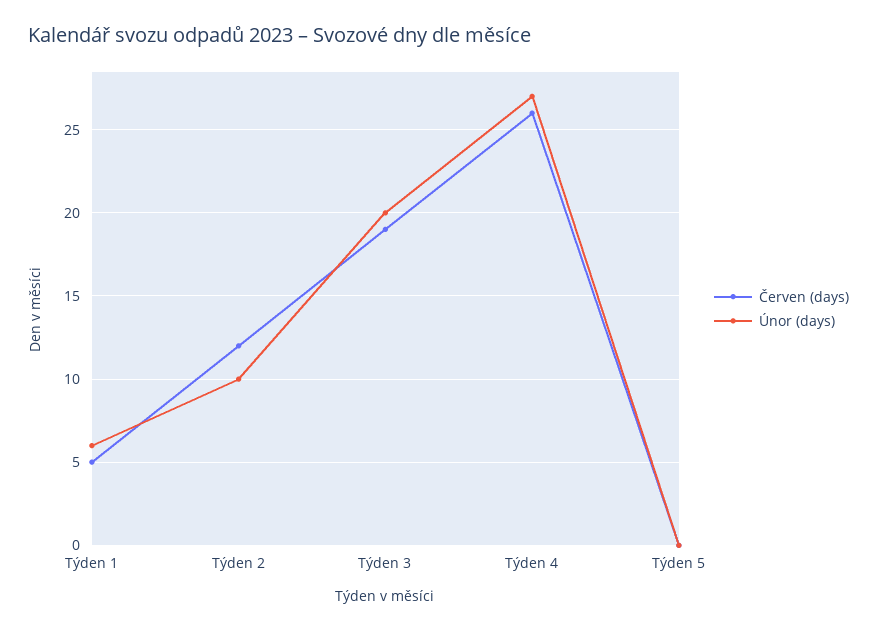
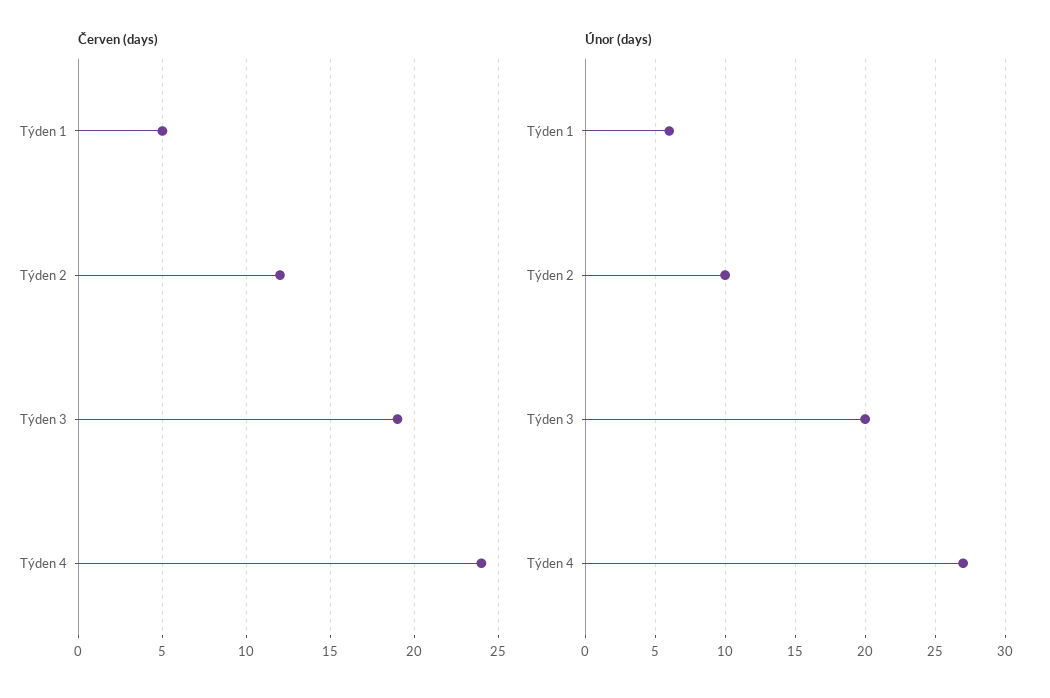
Červen (days), Týden 4: 26 -> 24
Červen (days), Týden 5: 0 -> none
Únor (days), Týden 5: 0 -> none

